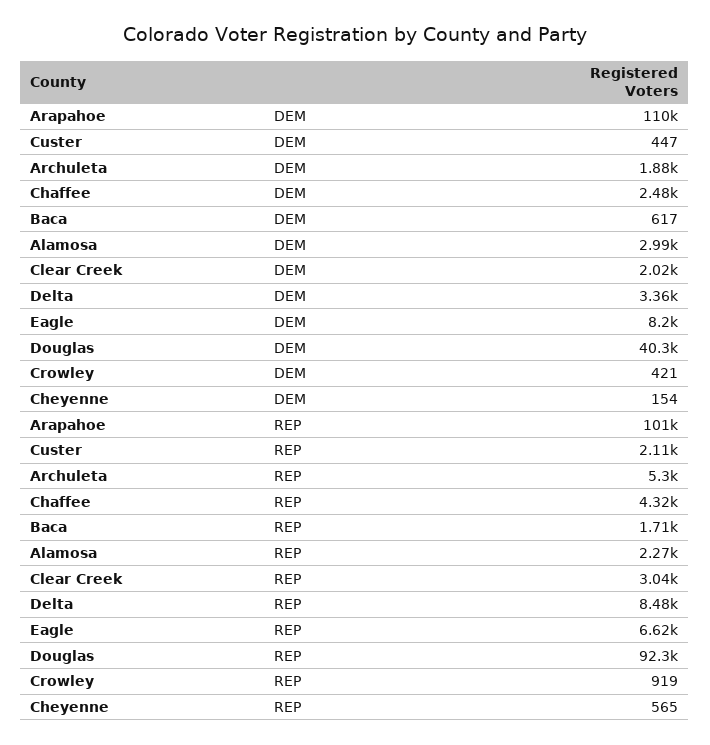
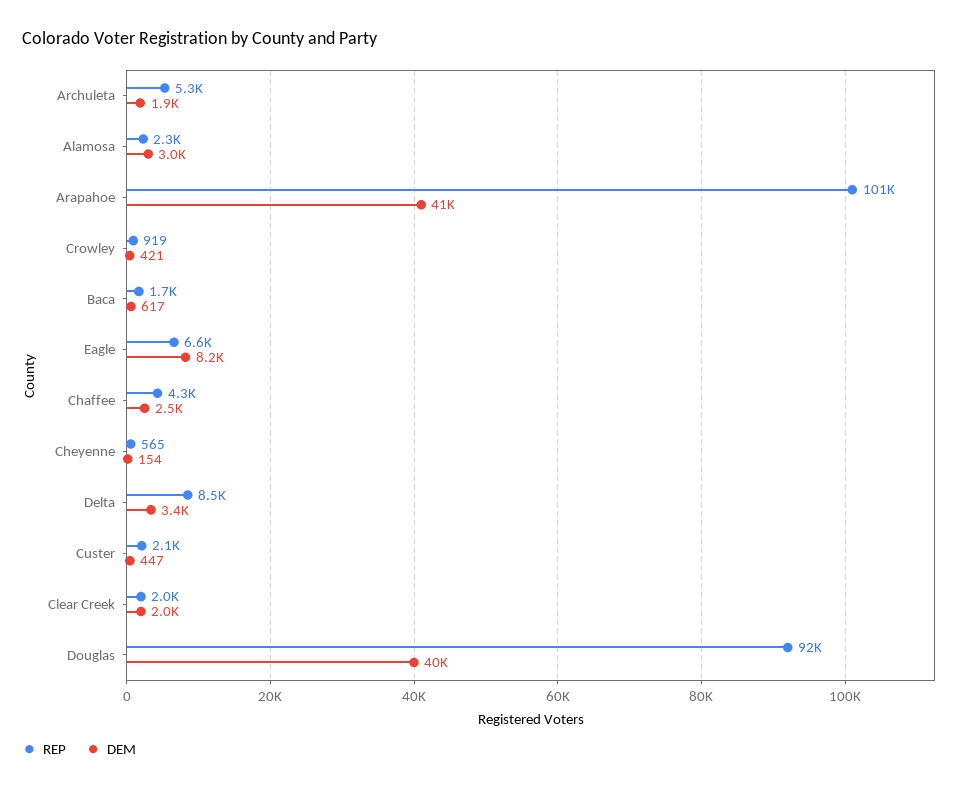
DEM, Arapahoe: 110000 -> 41000
REP, Clear Creek: 3040 -> 2000

